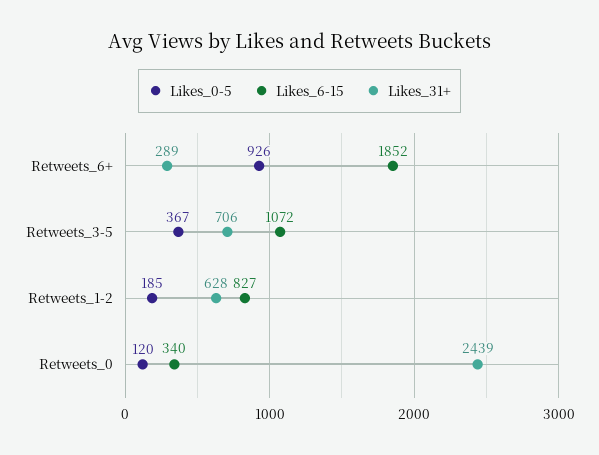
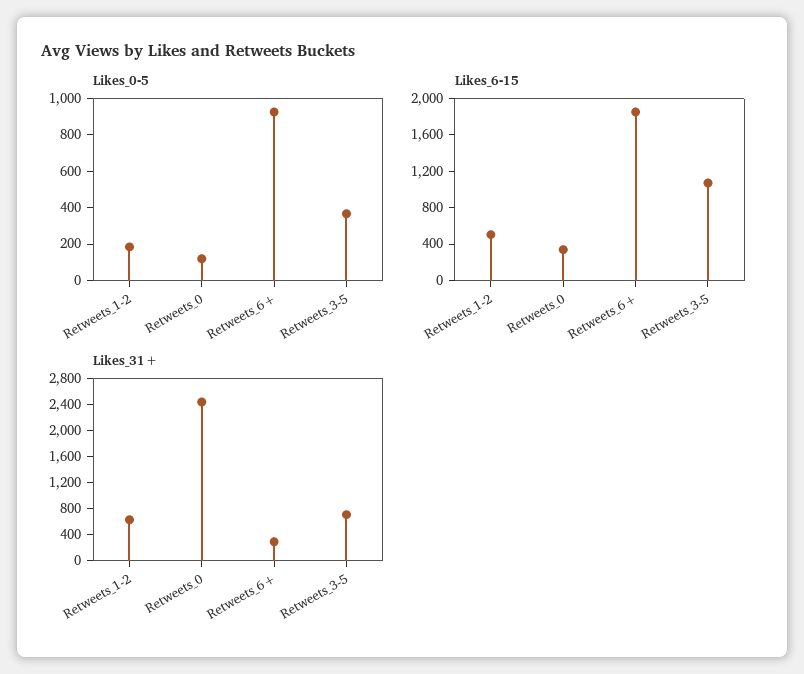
Likes_6-15, Retweets_1-2: 827 -> 500

